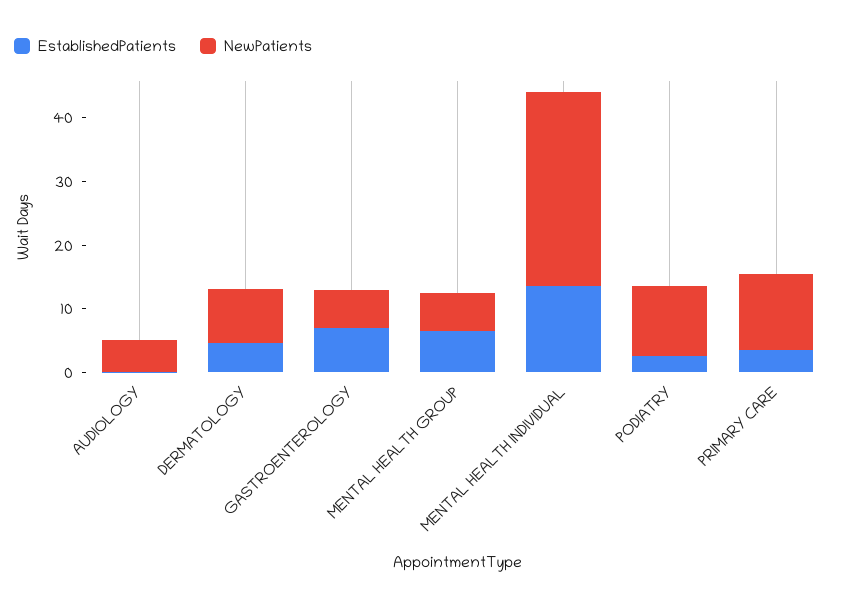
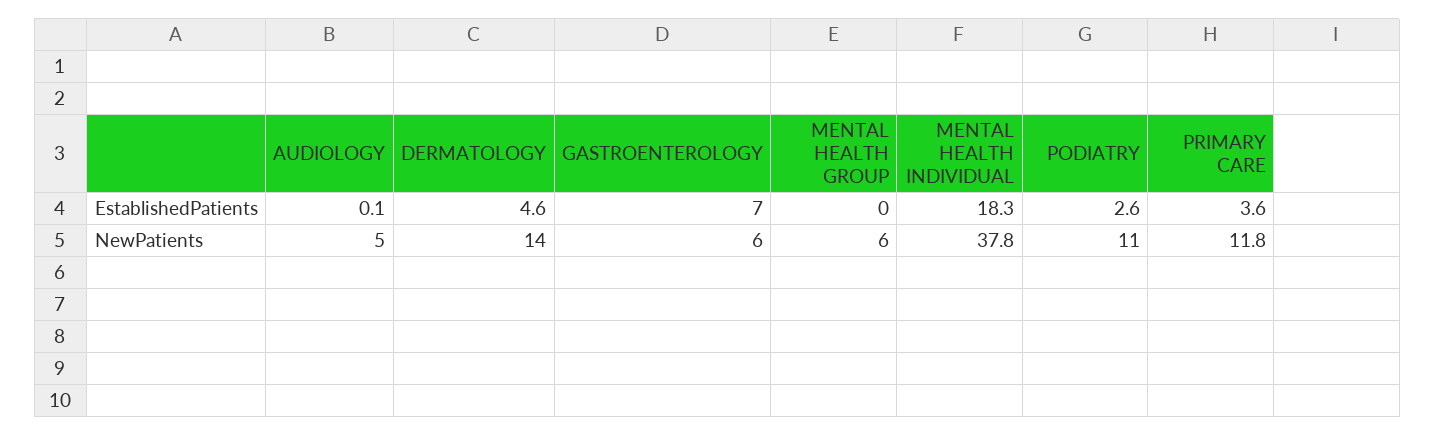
NewPatients, DERMATOLOGY: 8 -> 14
EstablishedPatients, MENTAL HEALTH GROUP: 6 -> 0
EstablishedPatients, MENTAL HEALTH INDIVIDUAL: 14 -> 18.3
NewPatients, MENTAL HEALTH INDIVIDUAL: 30 -> 37.8

